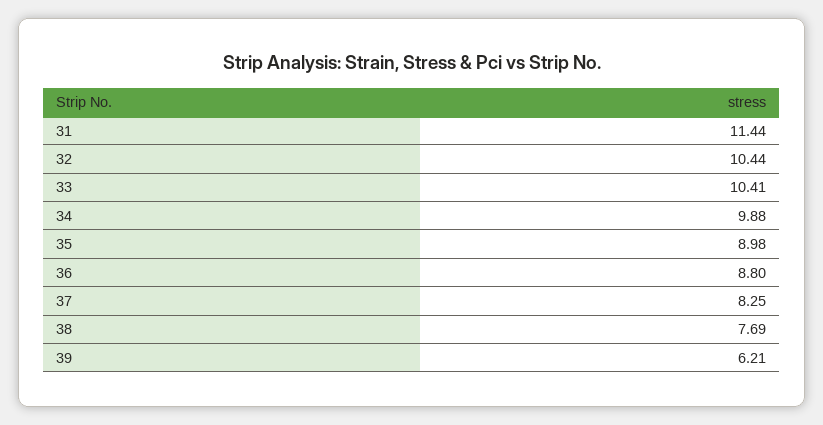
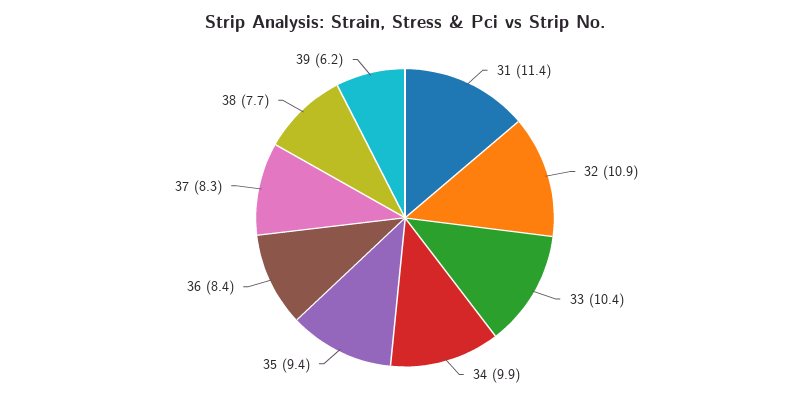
32: 10.44 -> 10.9
35: 8.98 -> 9.4
36: 8.8 -> 8.4

